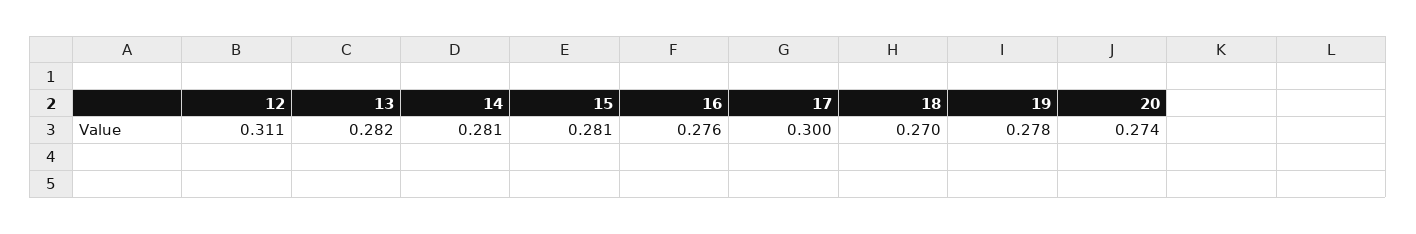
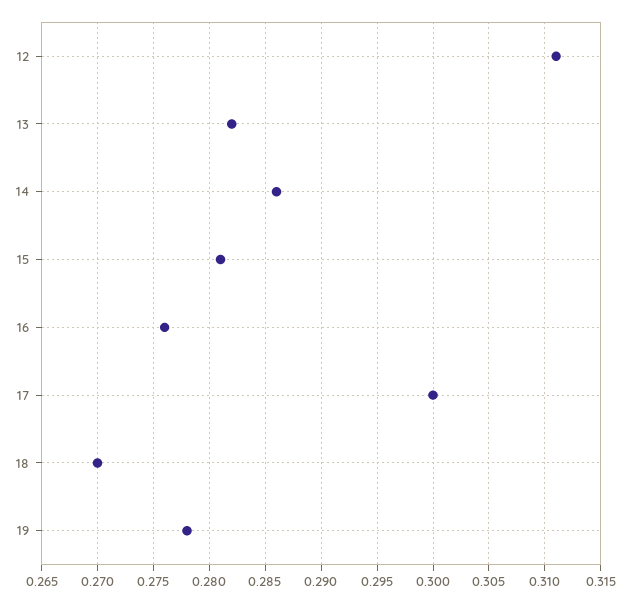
14: 0.281 -> 0.286
20: 0.274 -> none

